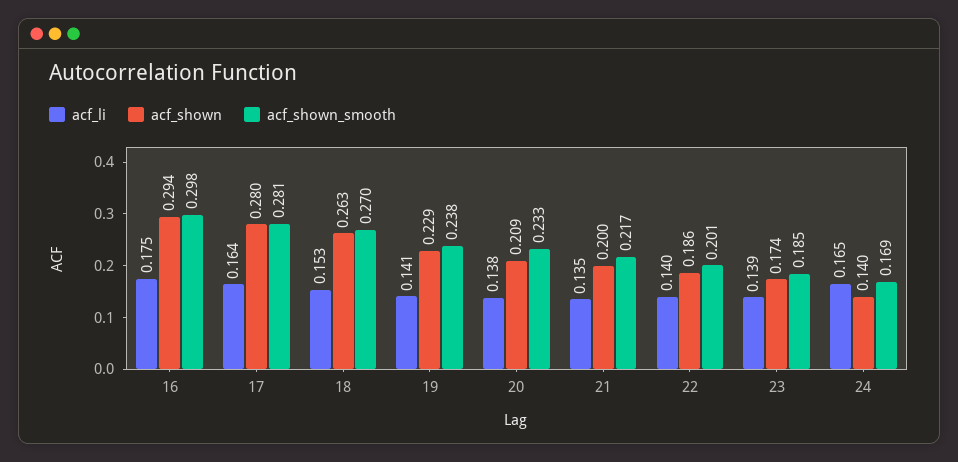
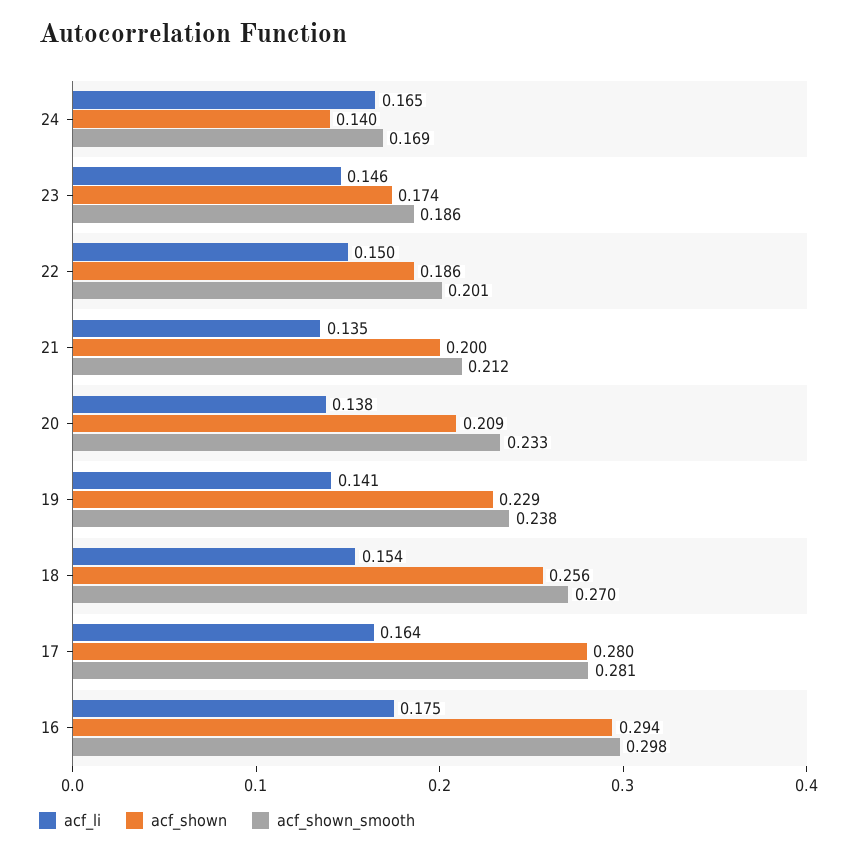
acf_li, 18: 0.153 -> 0.154
acf_shown, 18: 0.263 -> 0.256
acf_shown_smooth, 21: 0.217 -> 0.212
acf_li, 22: 0.14 -> 0.15
acf_li, 23: 0.139 -> 0.146
acf_shown_smooth, 23: 0.185 -> 0.186

